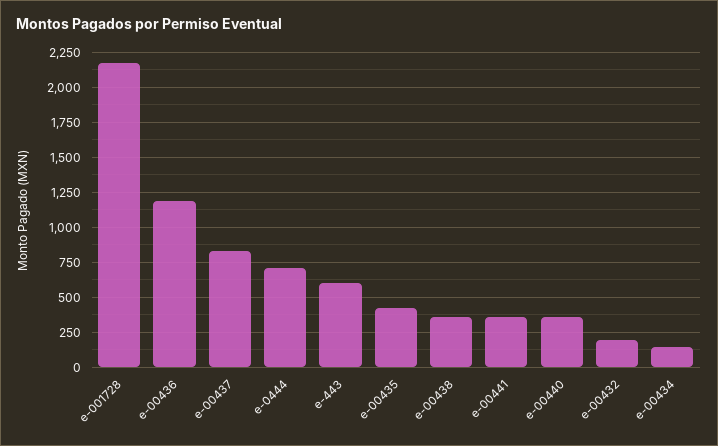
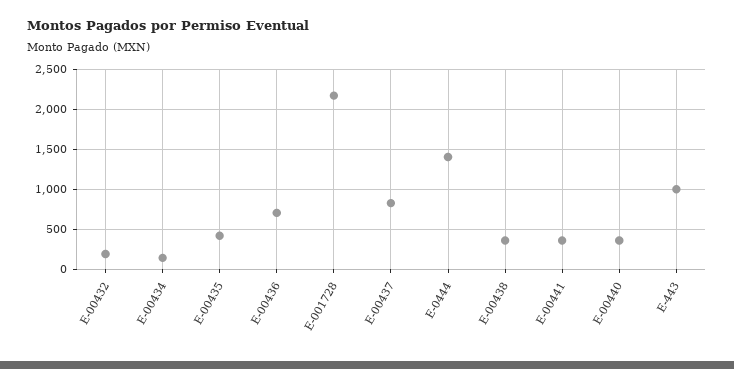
e-00436: 1200 -> 700
e-0444: 700 -> 1400
e-443: 600 -> 1000

